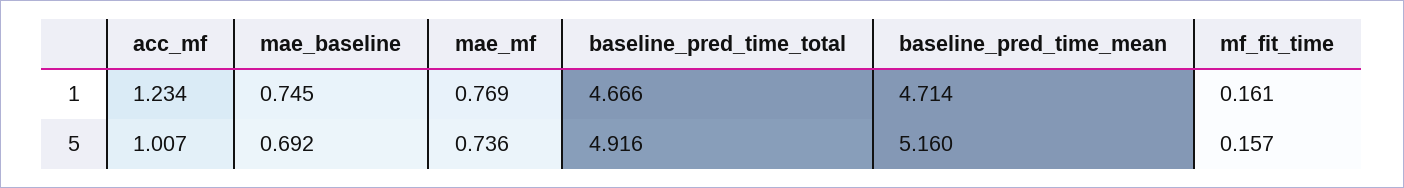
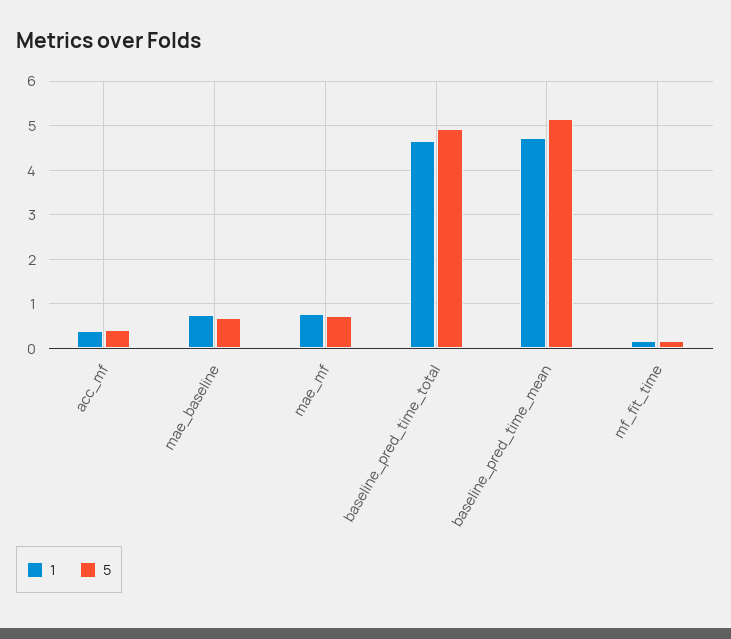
1, acc_mf: 1.234 -> 0.4
5, acc_mf: 1.007 -> 0.4

